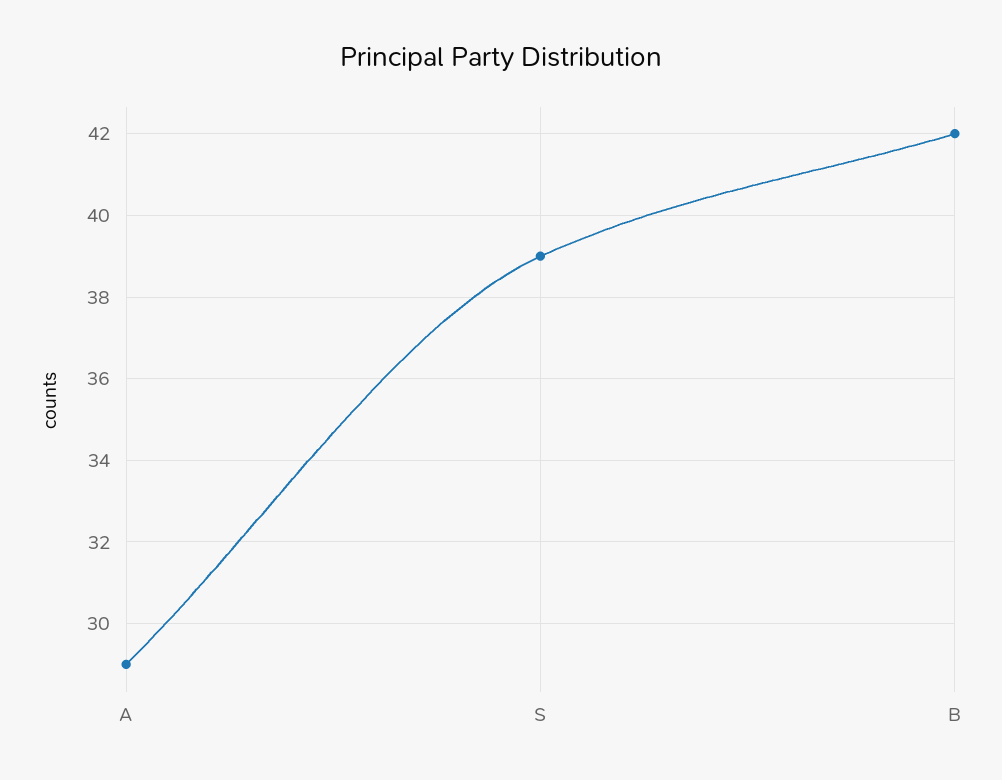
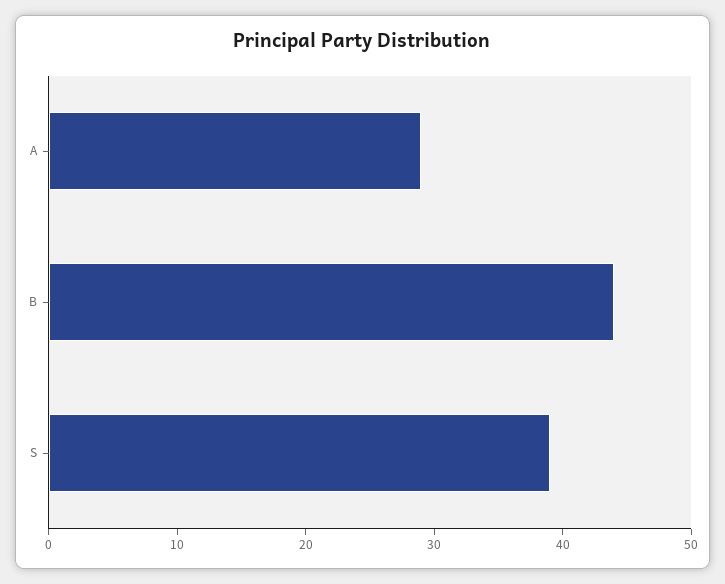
B: 42 -> 44

